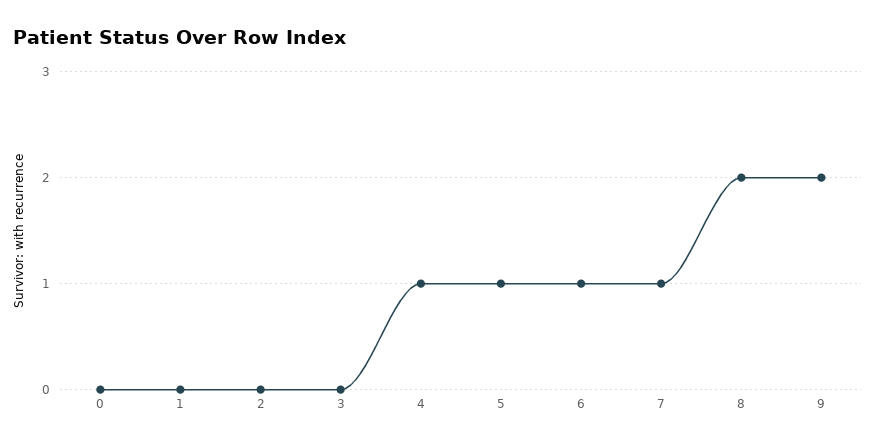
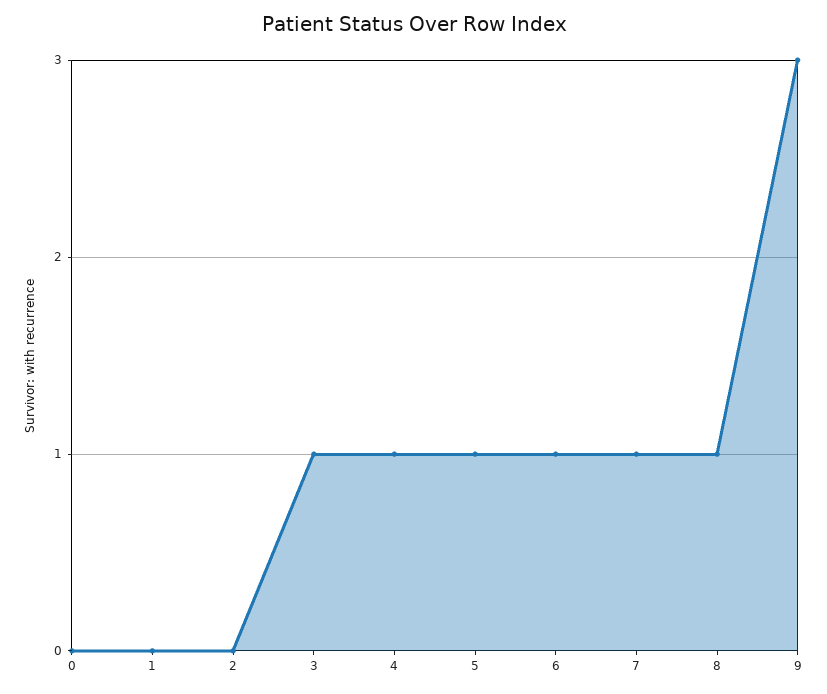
3: 0 -> 1
8: 2 -> 1
9: 2 -> 3

